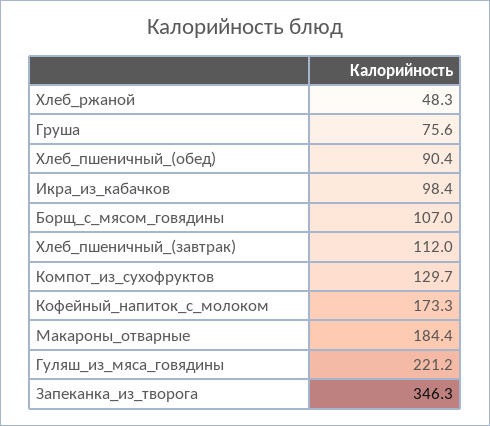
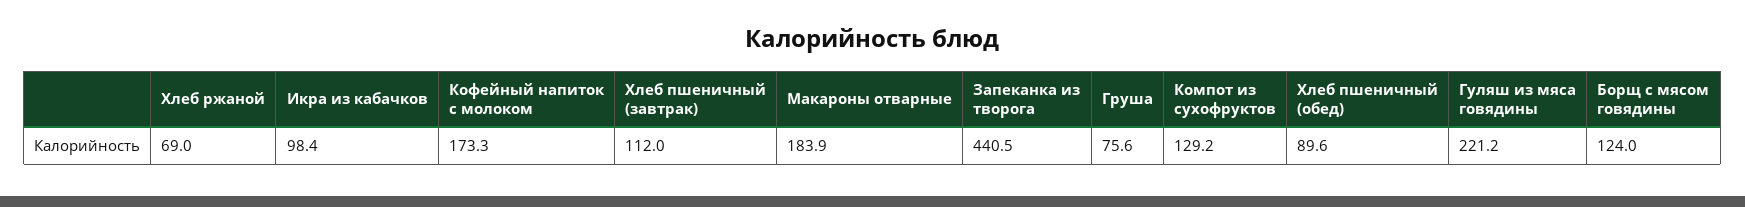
Хлеб_ржаной: 48.3 -> 69
Хлеб_пшеничный_(обед): 90.4 -> 89.6
Борщ_с_мясом_говядины: 107 -> 124
Компот_из_сухофруктов: 129.7 -> 129.2
Макароны_отварные: 184.4 -> 183.9
Запеканка_из_творога: 346.3 -> 440.5

